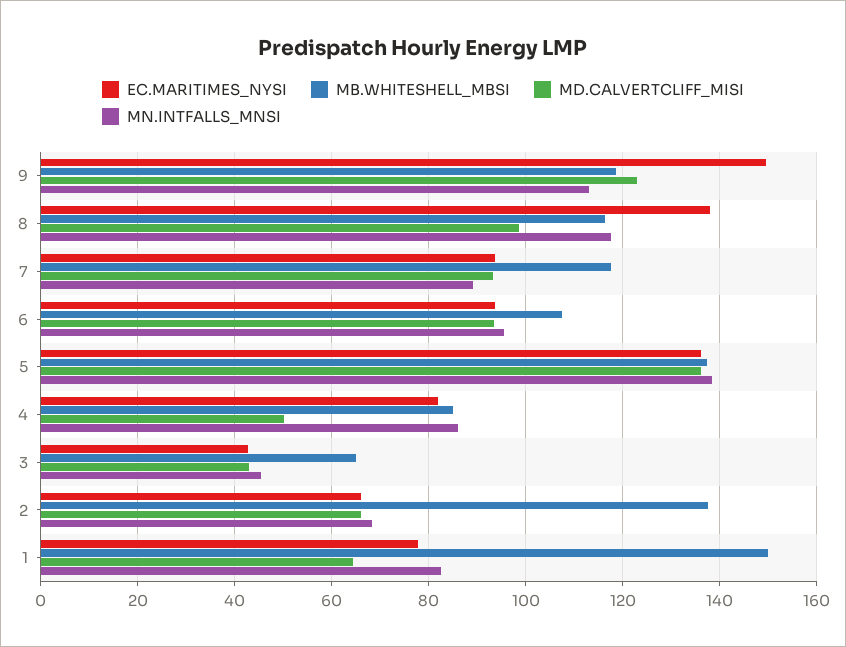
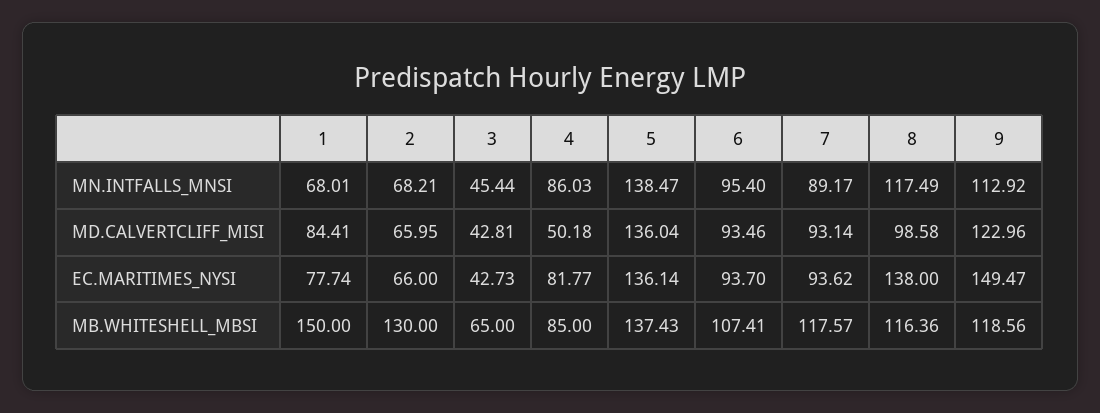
MB.WHITESHELL_MBSI, 2: 138 -> 130
MD.CALVERTCLIFF_MISI, 1: 64 -> 84.41
MN.INTFALLS_MNSI, 1: 82 -> 68.01

